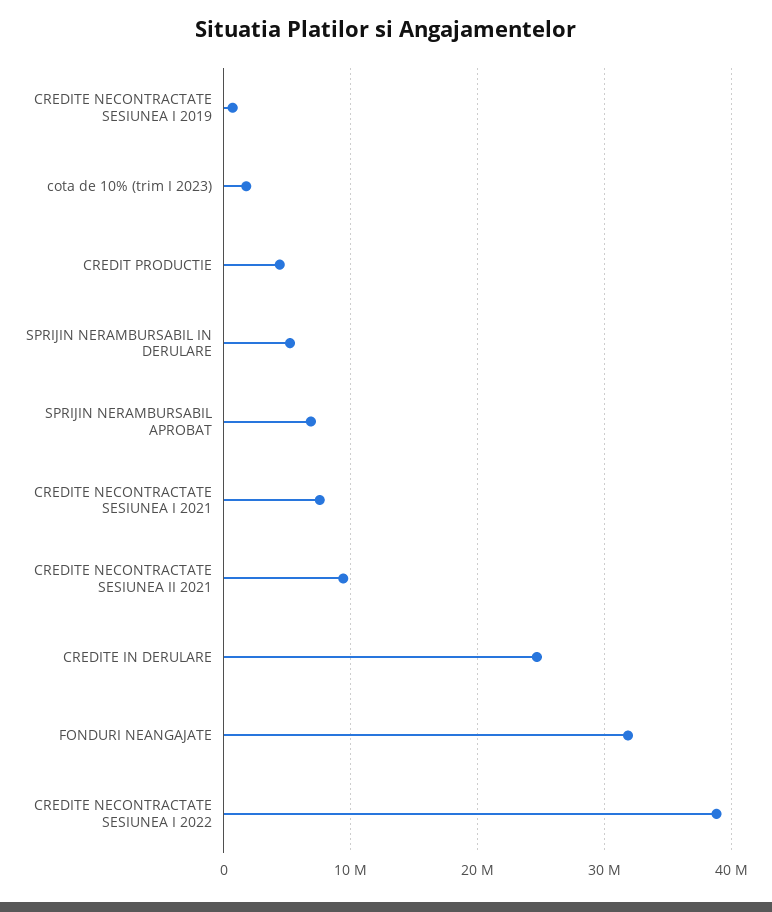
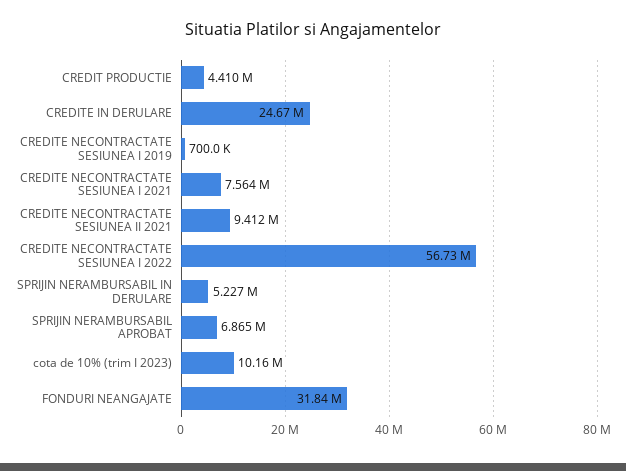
cota de 10% (trim I 2023): 2000000 -> 10160000
CREDITE NECONTRACTATE SESIUNEA I 2022: 39000000 -> 56730000

